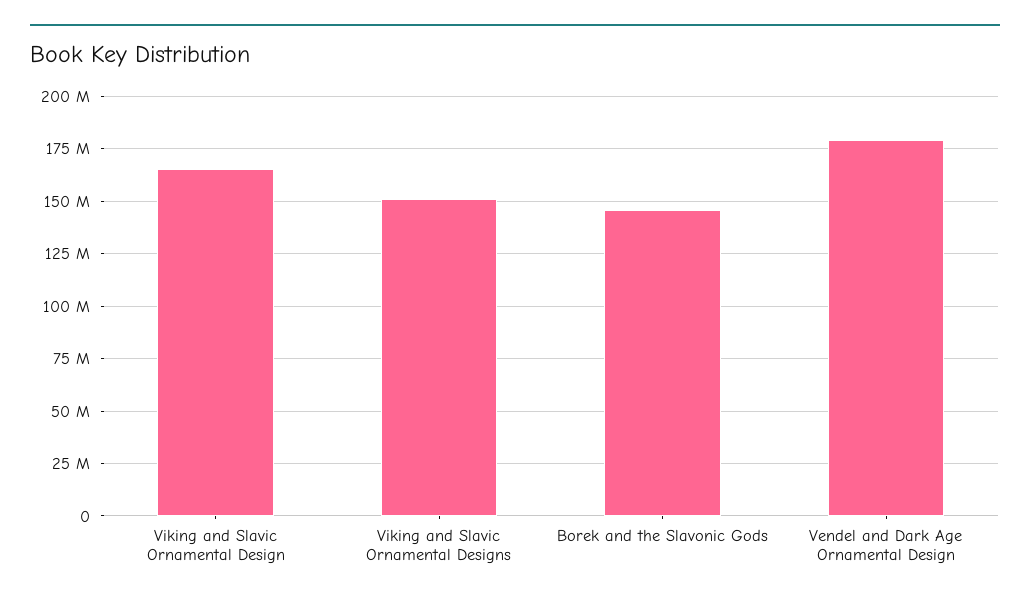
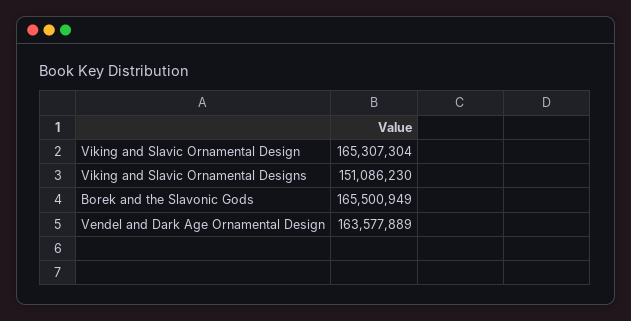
Borek and the Slavonic Gods: 145000000 -> 165500949
Vendel and Dark Age Ornamental Design: 180000000 -> 163577889

